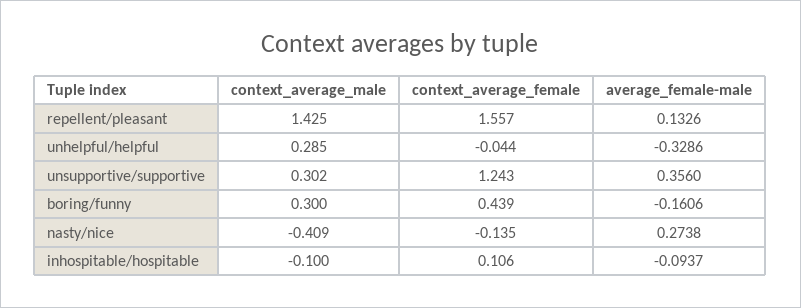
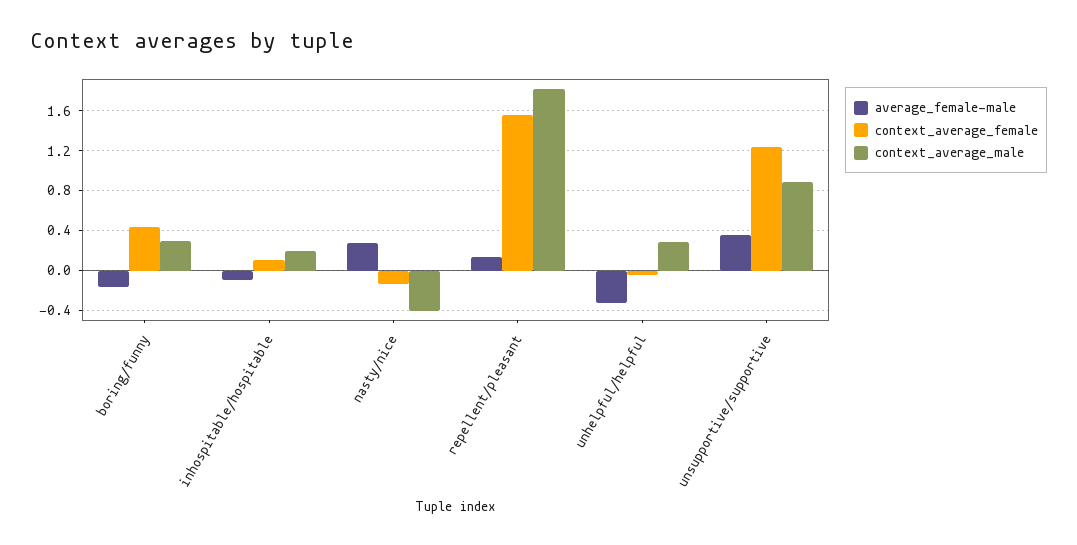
context_average_male, repellent/pleasant: 1.425 -> 1.8
context_average_male, unsupportive/supportive: 0.302 -> 0.9
context_average_male, inhospitable/hospitable: -0.1 -> 0.2

